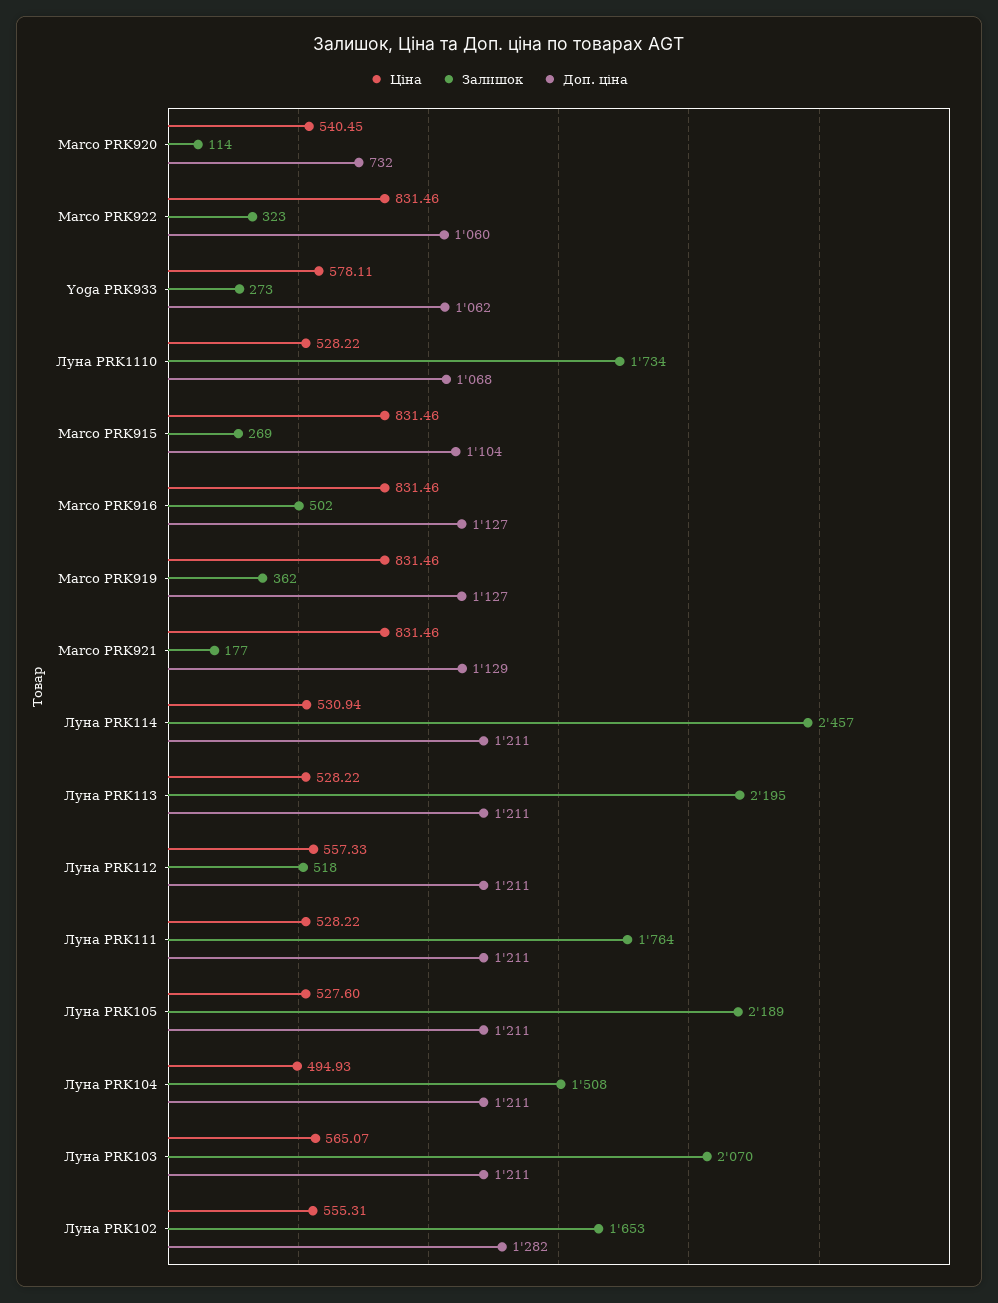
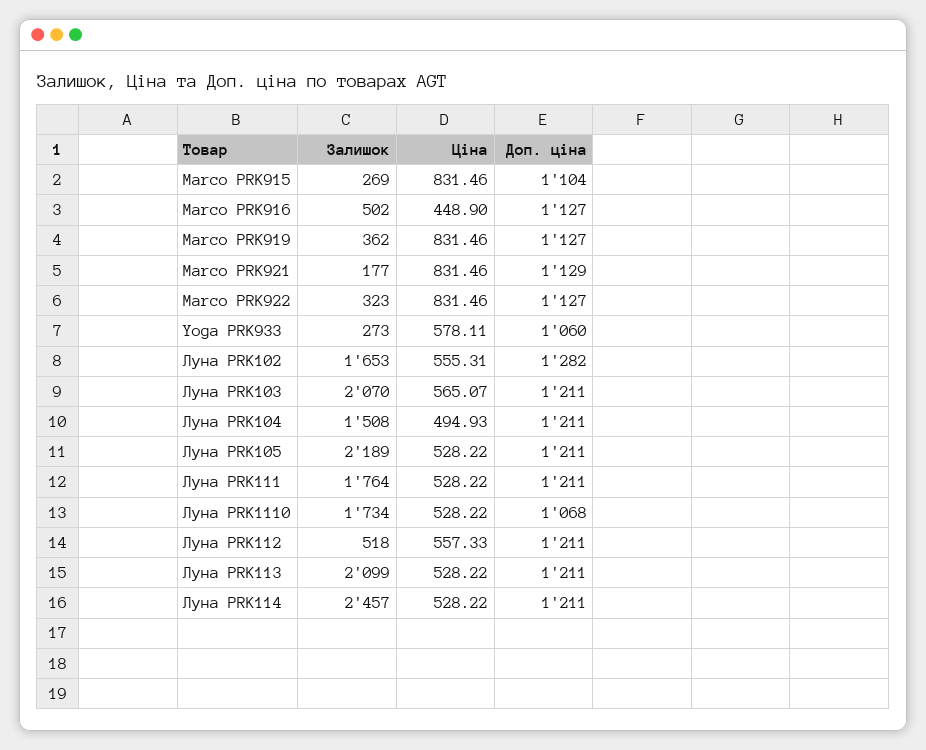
Ціна, Marco PRK920: 540.45 -> none
Залишок, Marco PRK920: 114 -> none
Доп. ціна, Marco PRK920: 732 -> none
Доп. ціна, Marco PRK922: 1060 -> 1127
Доп. ціна, Yoga PRK933: 1062 -> 1060
Ціна, Marco PRK916: 831.46 -> 448.9
Ціна, Луна PRK114: 530.94 -> 528.22
Залишок, Луна PRK113: 2195 -> 2099
Ціна, Луна PRK105: 527.6 -> 528.22

